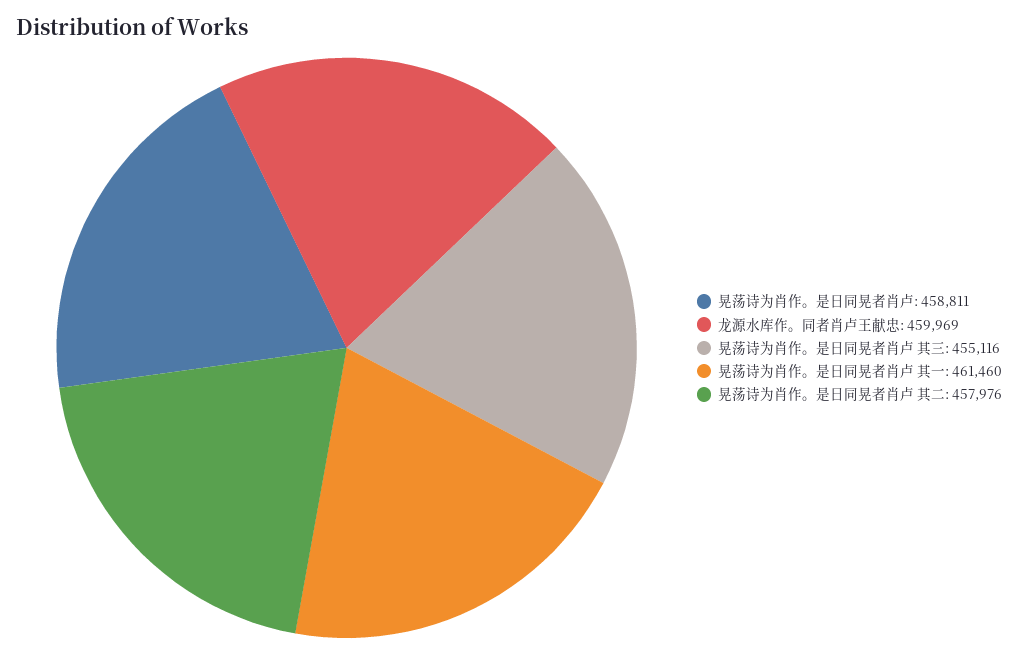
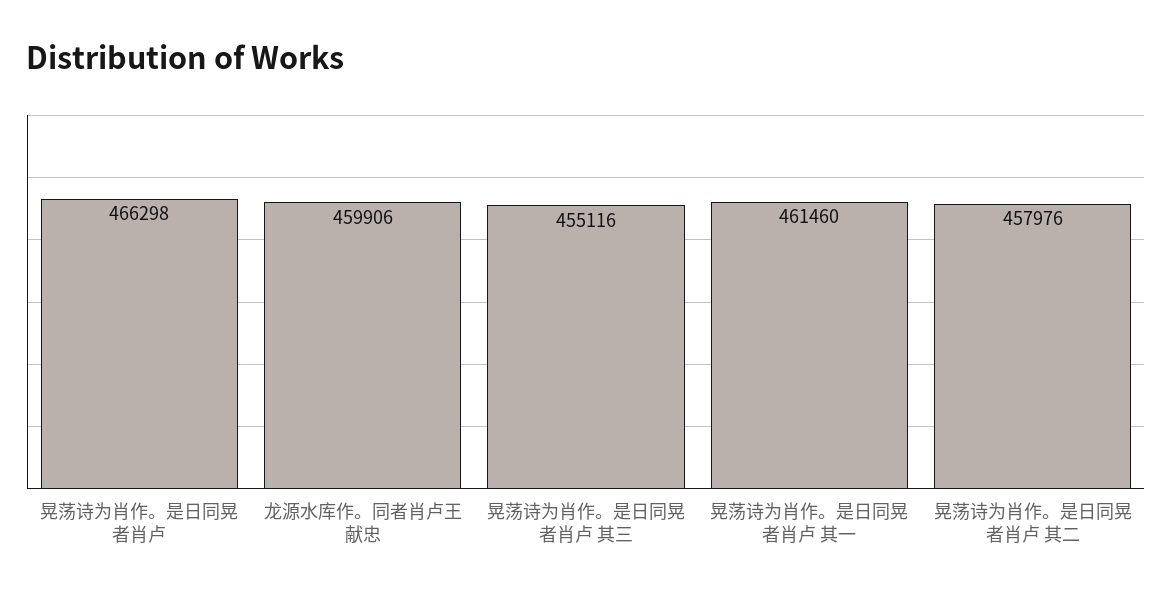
晃荡诗为肖作。是日同晃者肖卢: 458811 -> 466298
龙源水库作。同者肖卢王献忠: 459969 -> 459906

